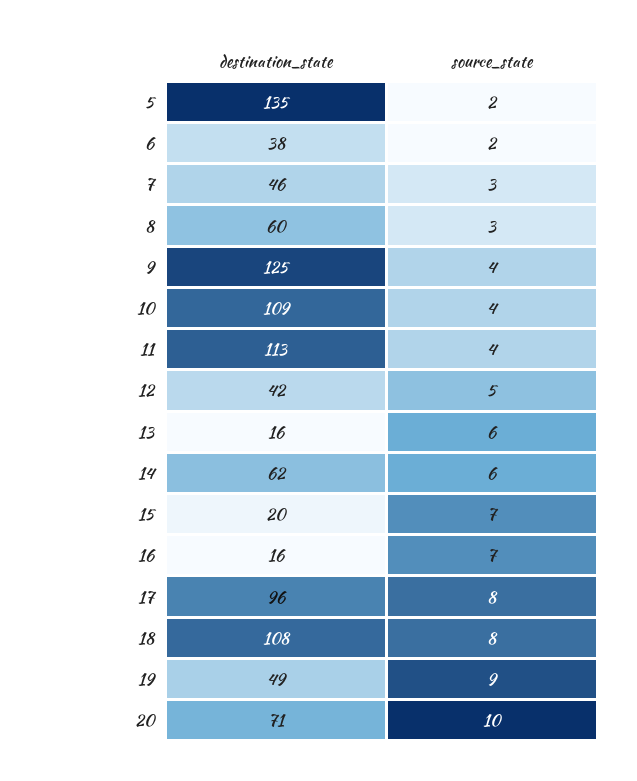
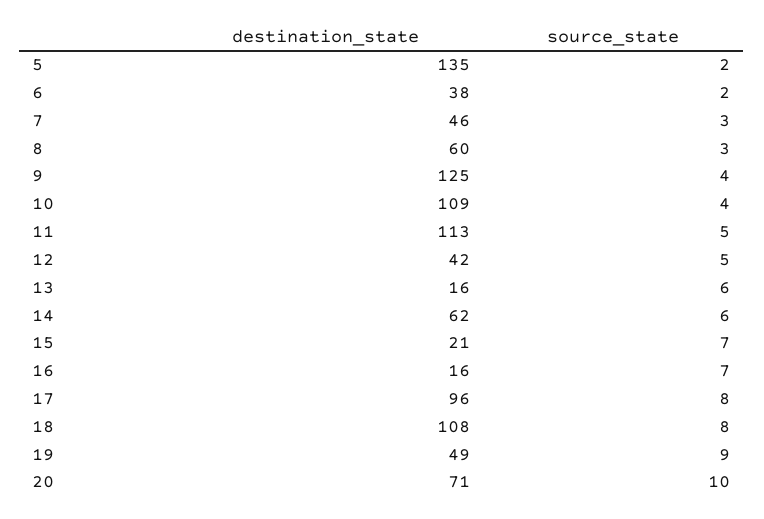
source_state, 11: 4 -> 5
destination_state, 15: 20 -> 21

